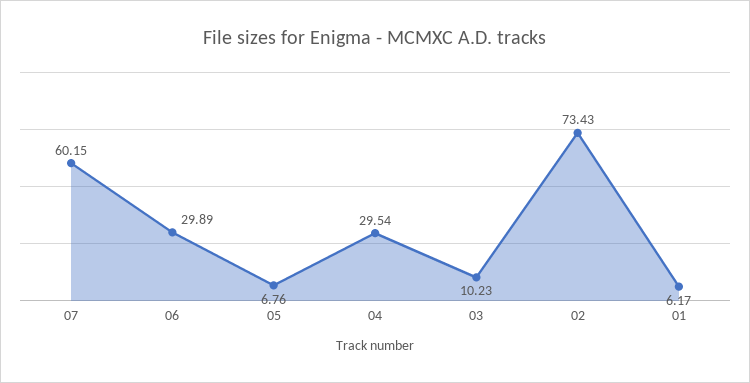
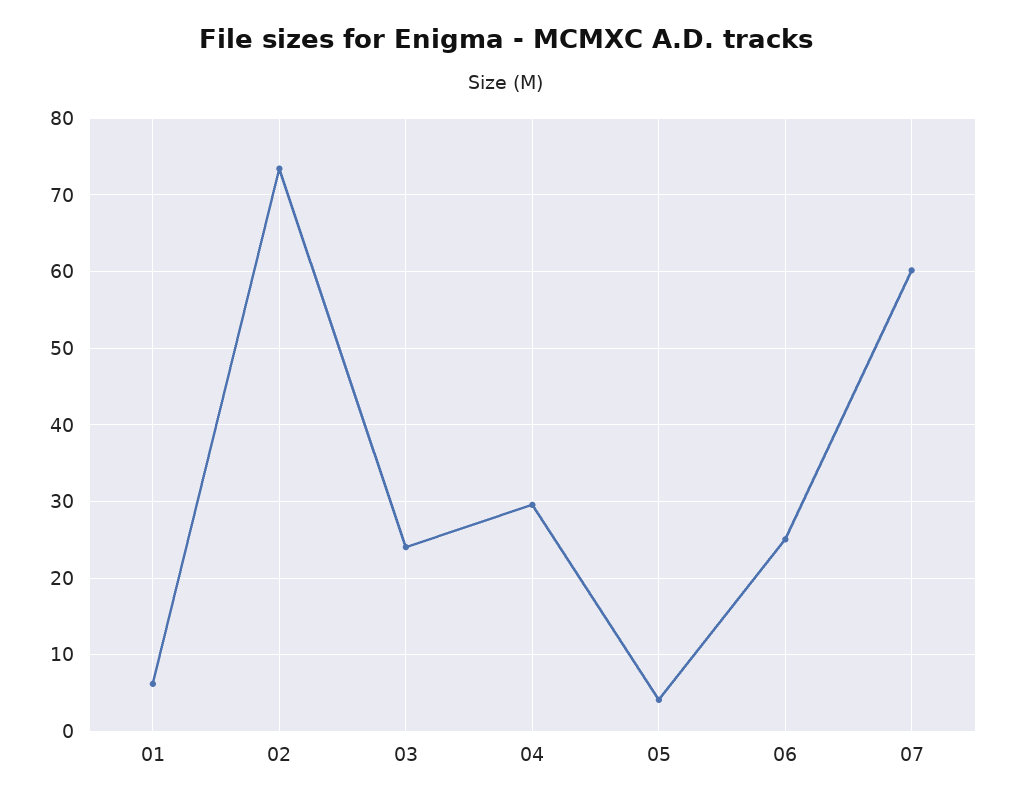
06: 29.89 -> 25
05: 6.76 -> 4
03: 10.23 -> 24

